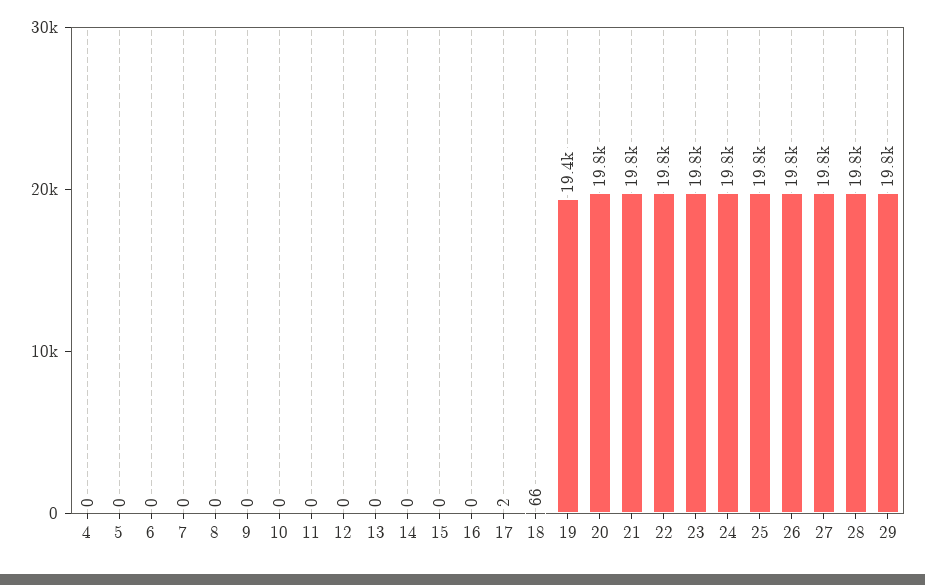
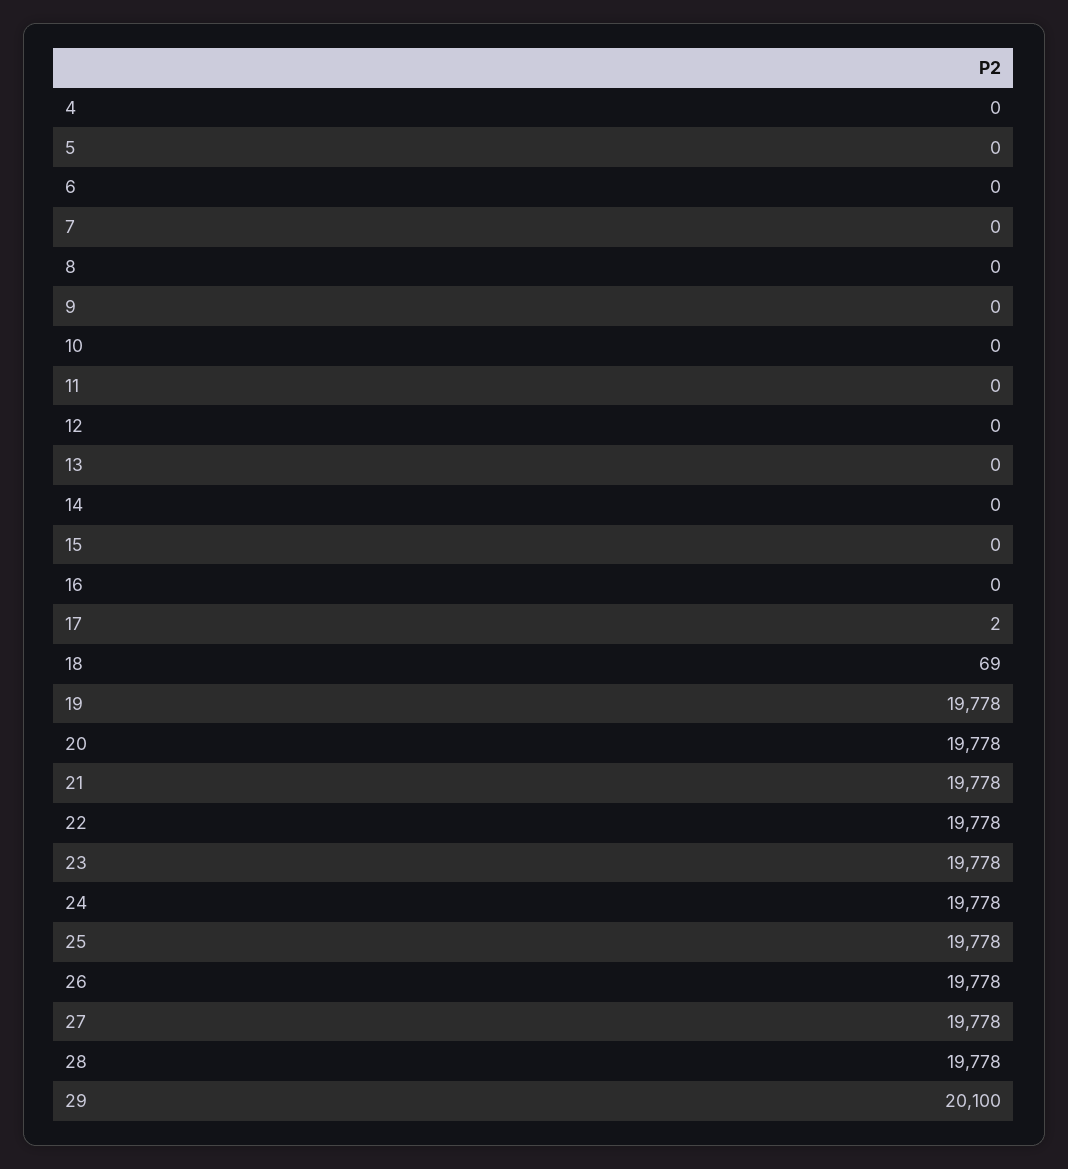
18: 66 -> 69
19: 19400 -> 19778
29: 19800 -> 20100

